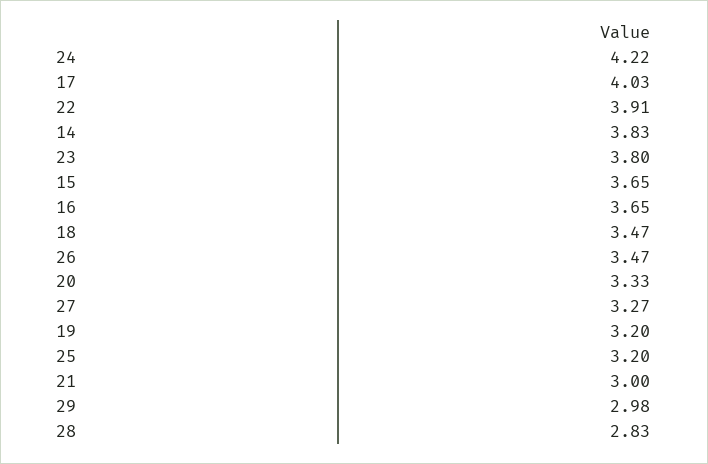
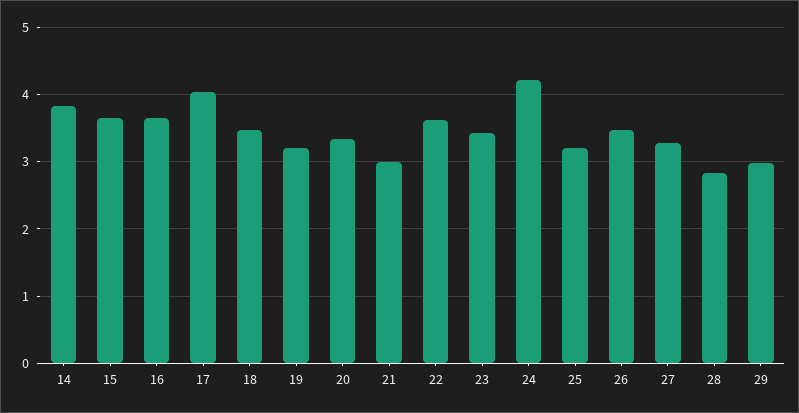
22: 3.91 -> 3.6
23: 3.8 -> 3.4

